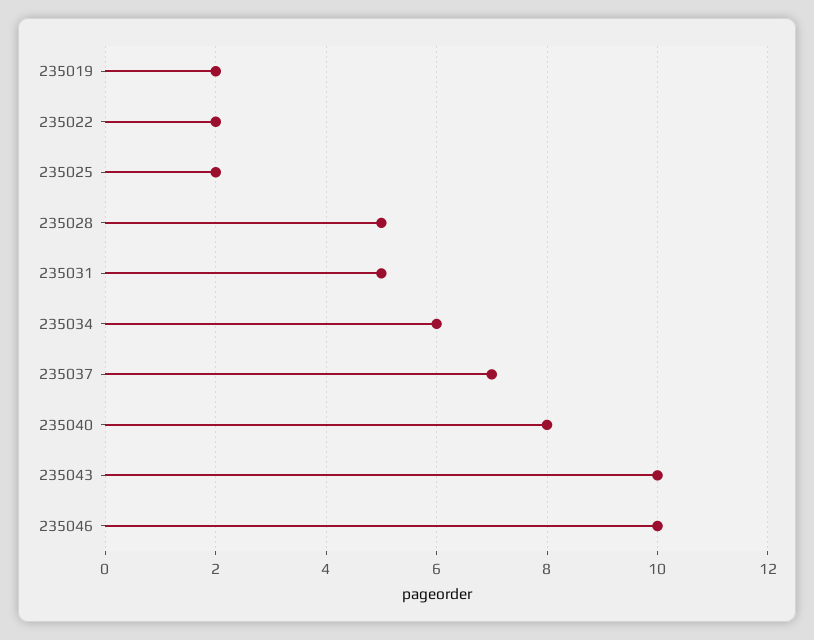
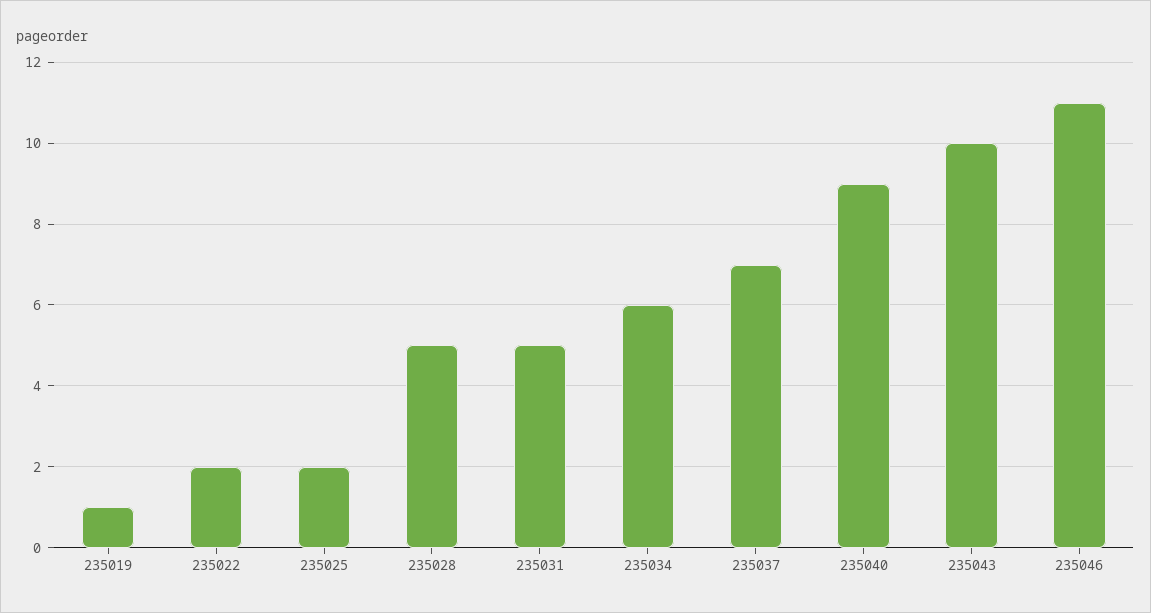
235019: 2 -> 1
235040: 8 -> 9
235046: 10 -> 11

